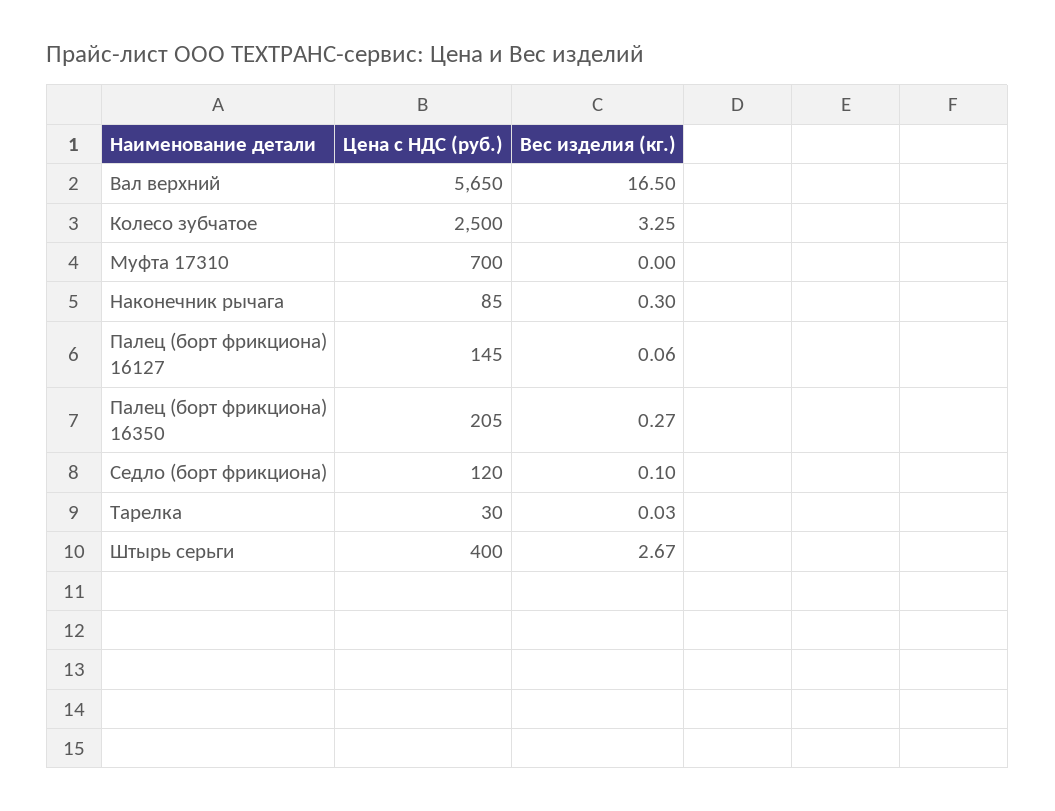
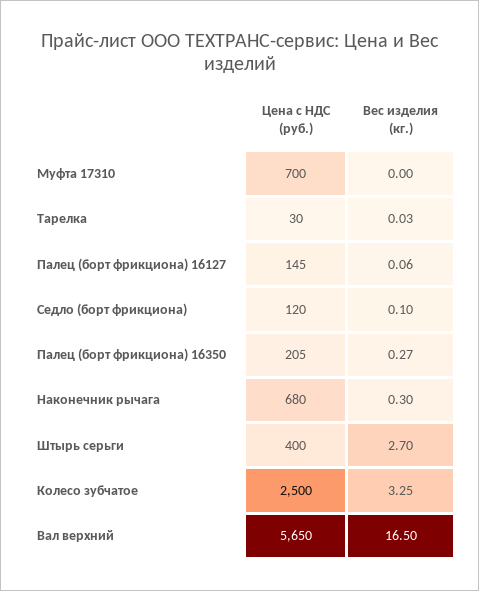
Цена с НДС (руб.), Наконечник рычага: 85 -> 680
Вес изделия (кг.), Штырь серьги: 2.67 -> 2.7

